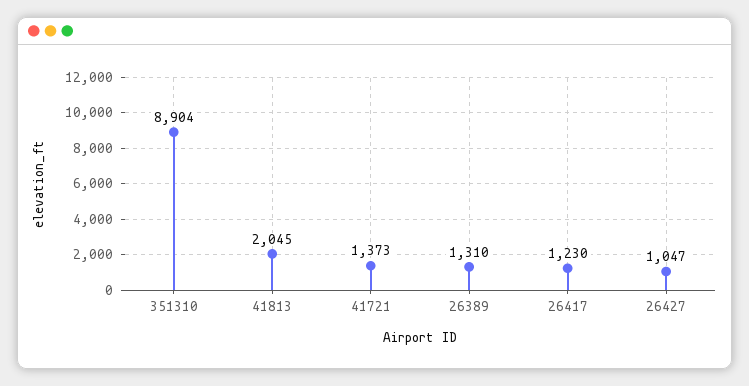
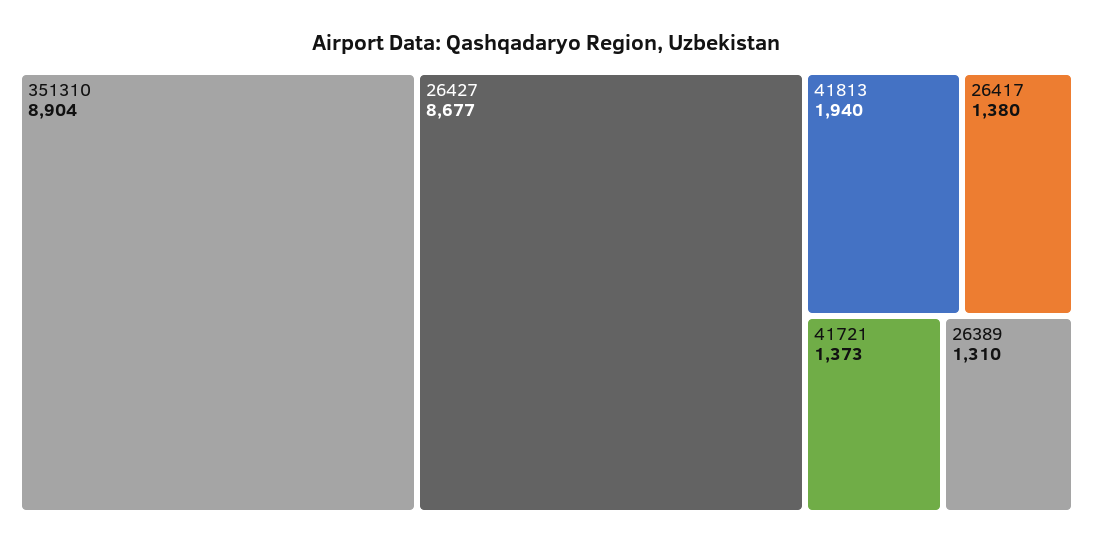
41813: 2045 -> 1940
26417: 1230 -> 1380
26427: 1047 -> 8677

